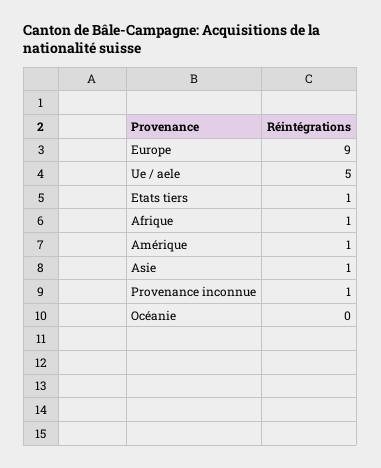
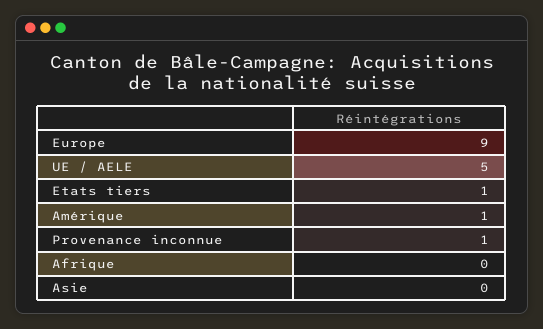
Afrique: 1 -> 0
Asie: 1 -> 0
Océanie: 0 -> none

